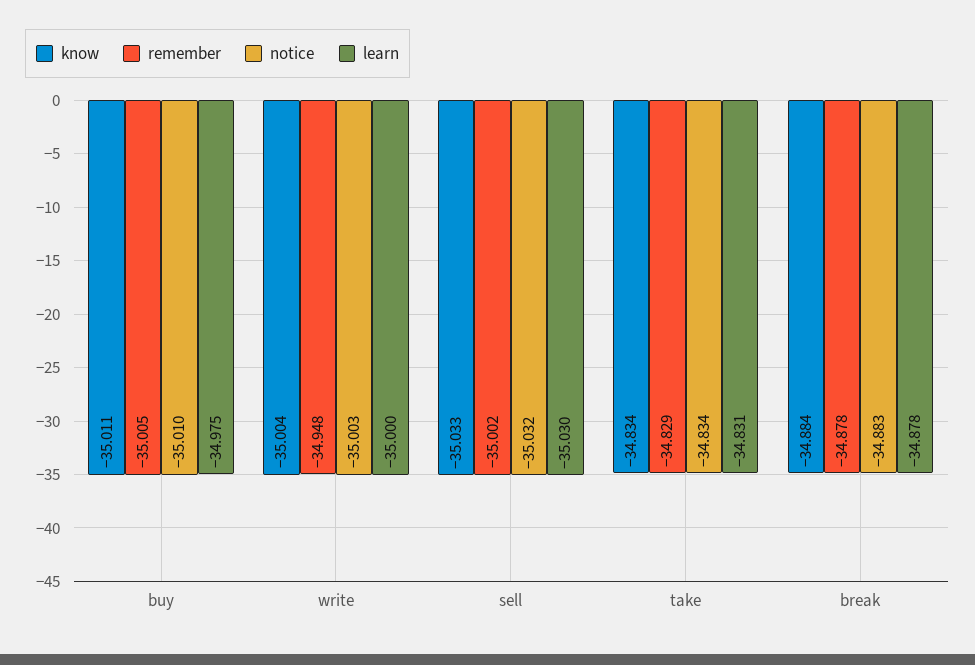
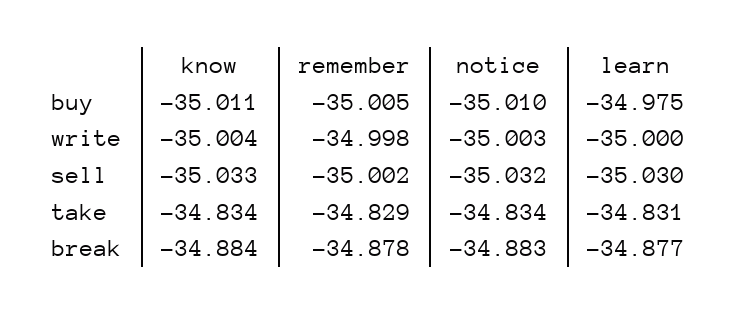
remember, write: -34.948 -> -34.998
learn, break: -34.878 -> -34.877

